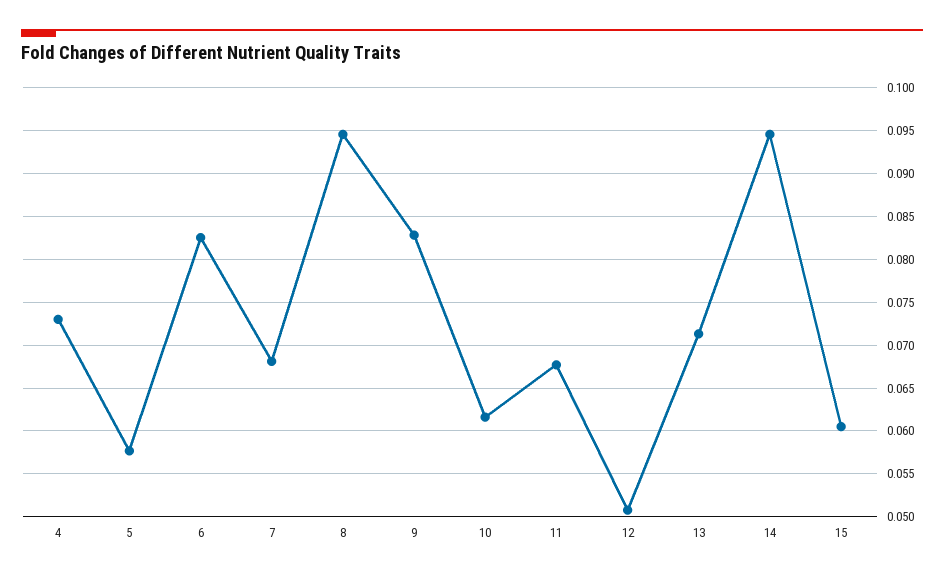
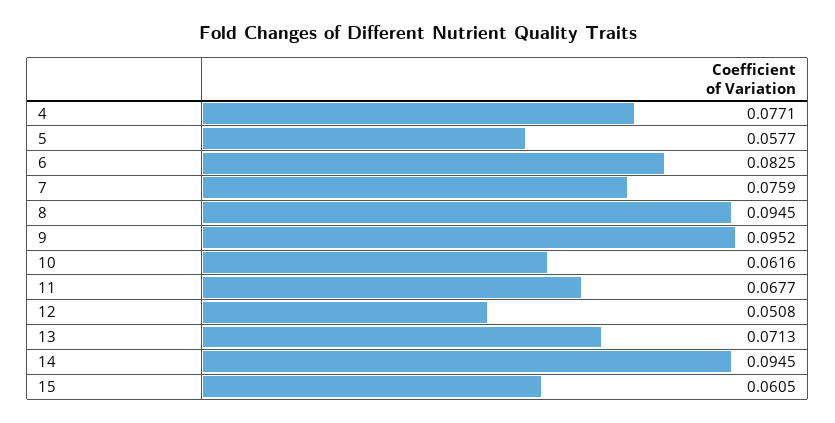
4: 0.073 -> 0.0771
7: 0.068 -> 0.0759
9: 0.083 -> 0.0952

